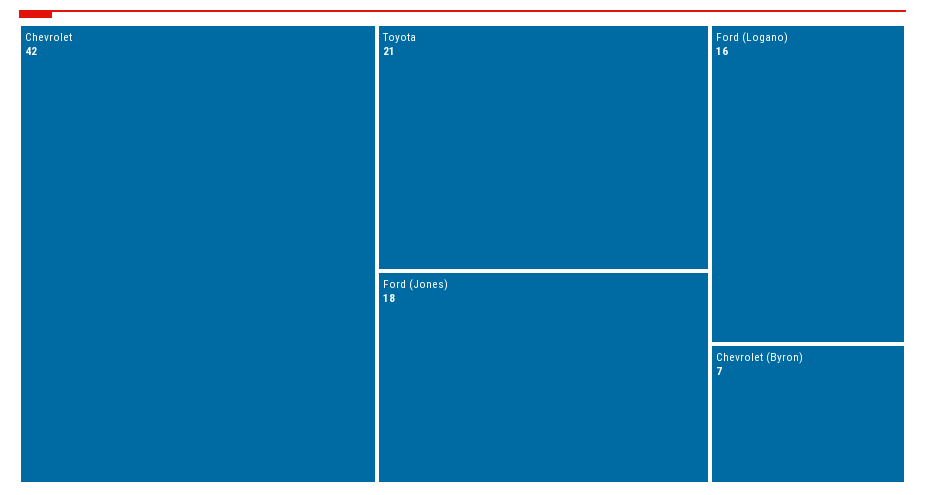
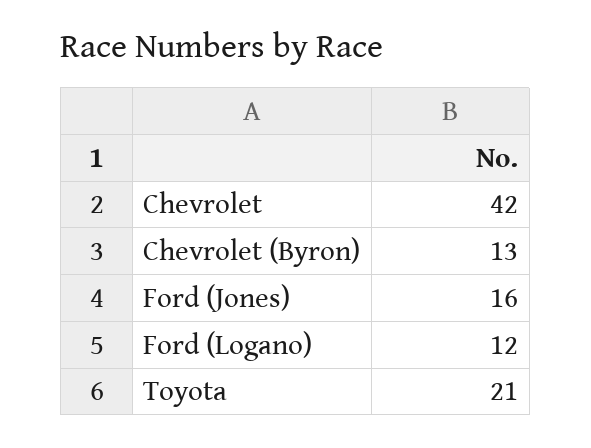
Ford (Jones): 18 -> 16
Ford (Logano): 16 -> 12
Chevrolet (Byron): 7 -> 13

